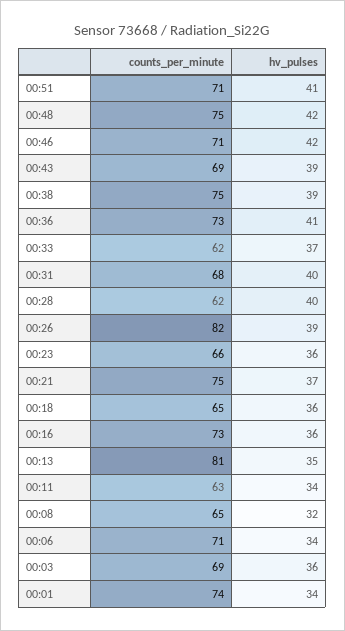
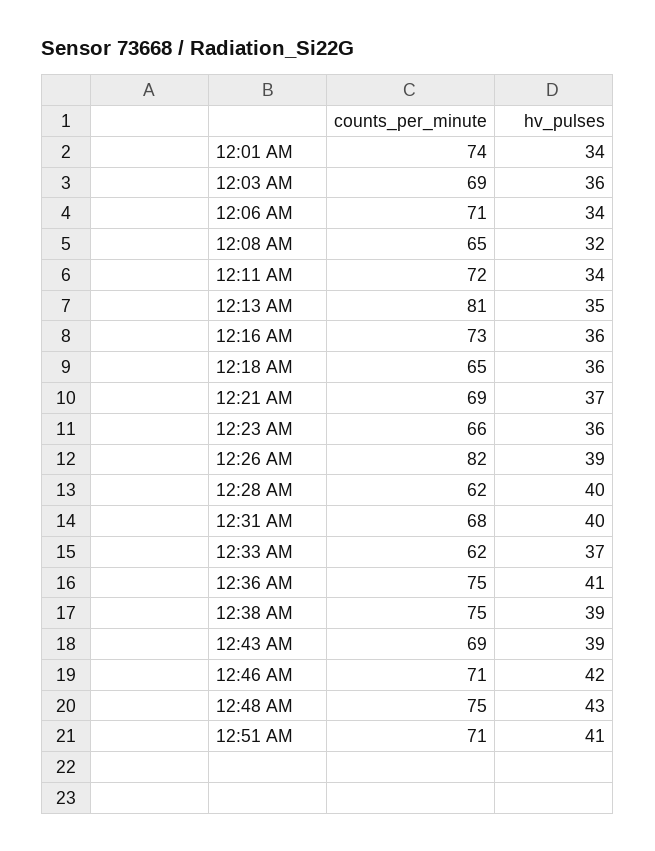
hv_pulses, 00:48: 42 -> 43
counts_per_minute, 00:36: 73 -> 75
counts_per_minute, 00:21: 75 -> 69
counts_per_minute, 00:11: 63 -> 72

